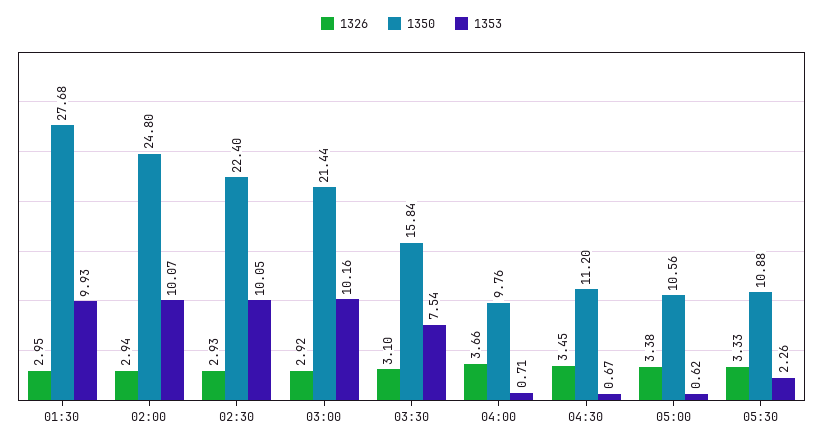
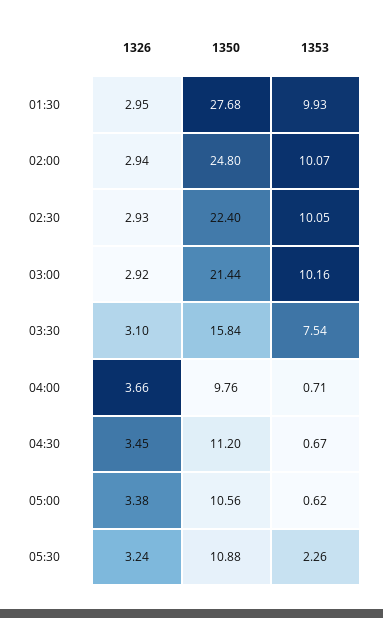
1326, 05:30: 3.33 -> 3.24

